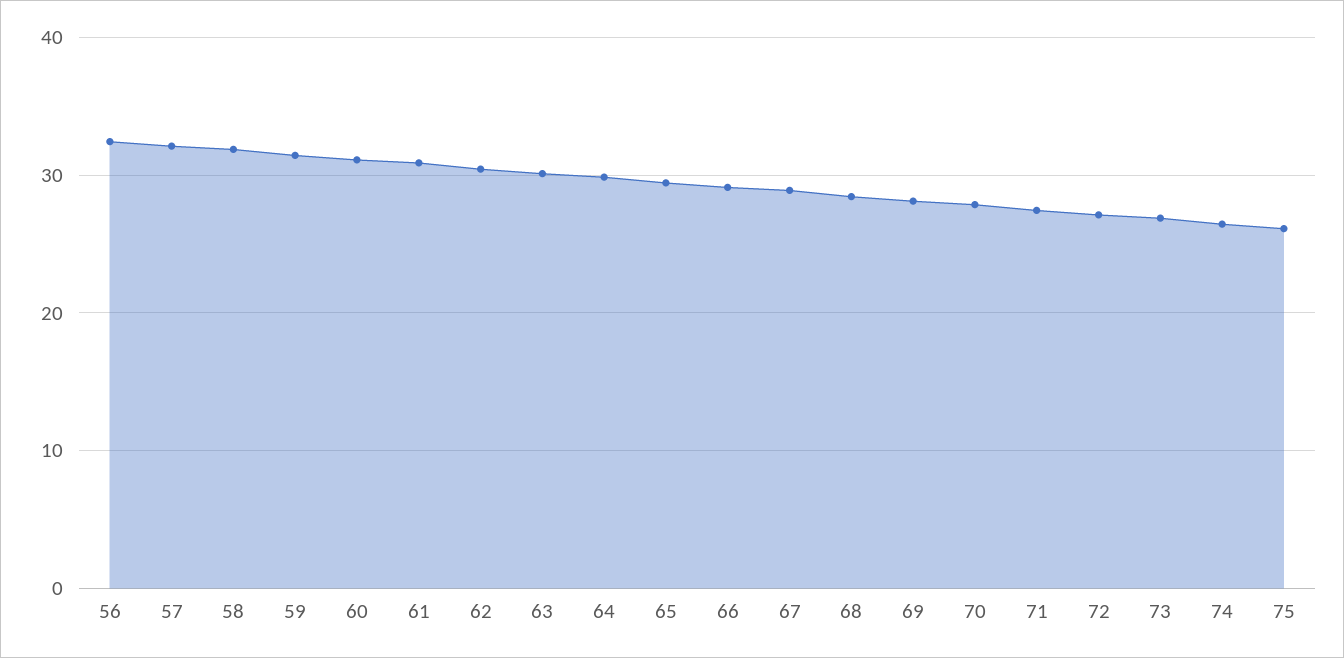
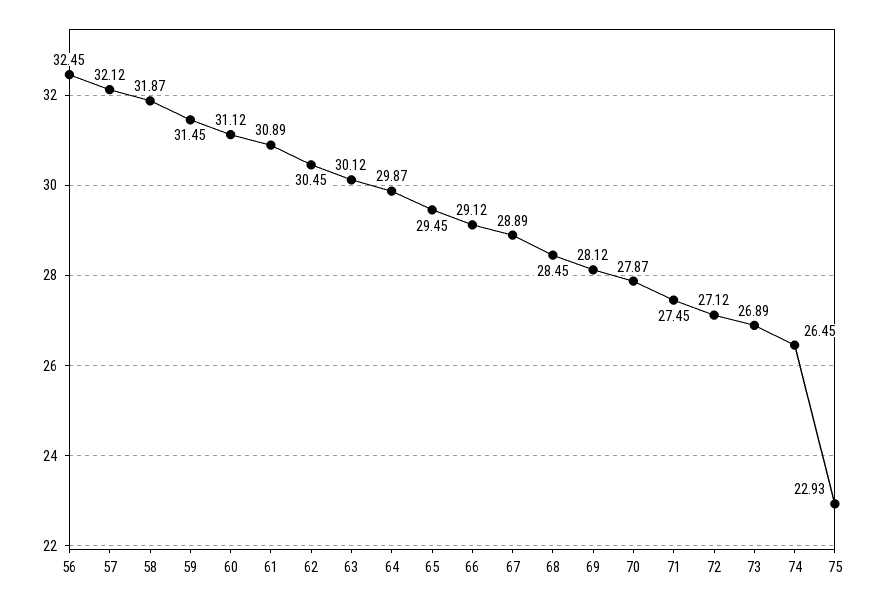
75: 26 -> 22.93

